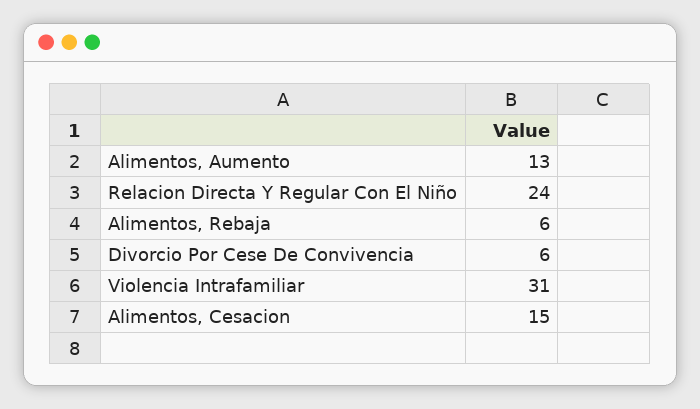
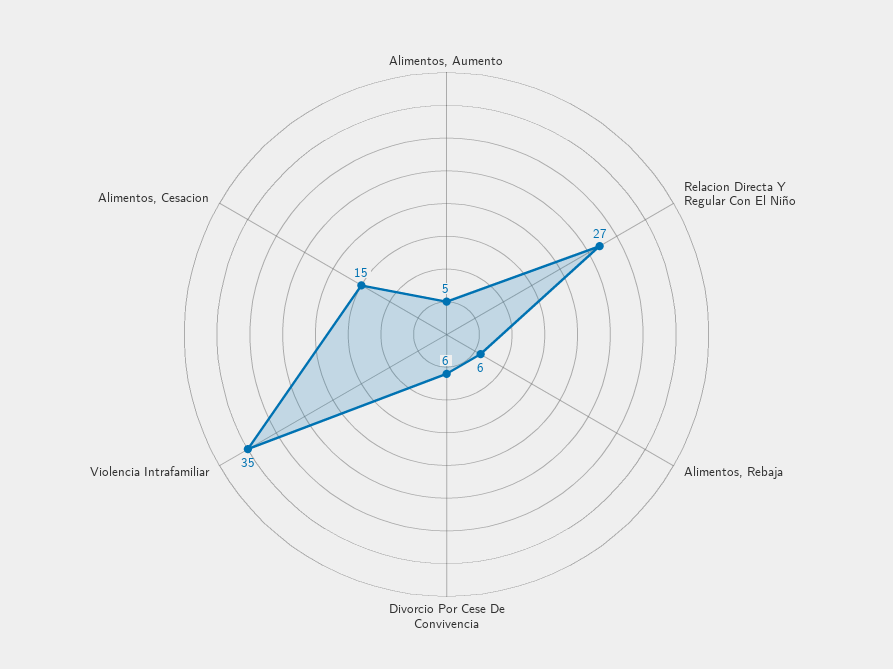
Alimentos, Aumento: 13 -> 5
Relacion Directa Y Regular Con El Niño: 24 -> 27
Violencia Intrafamiliar: 31 -> 35

